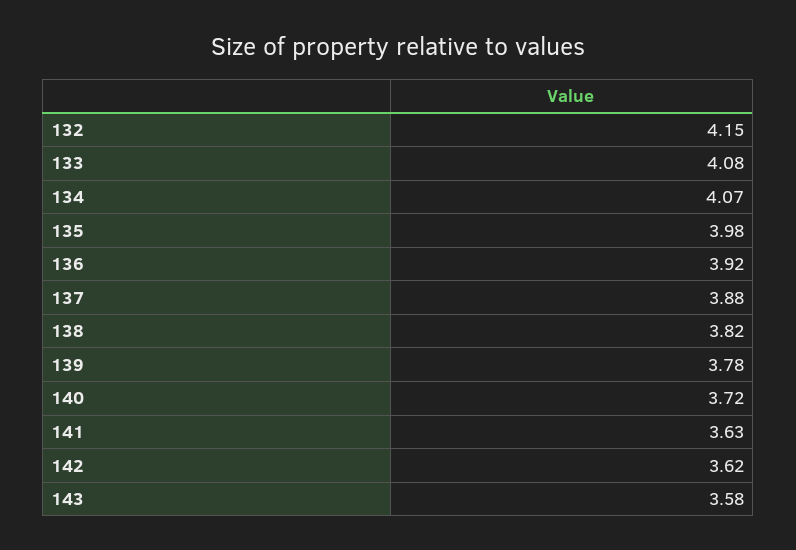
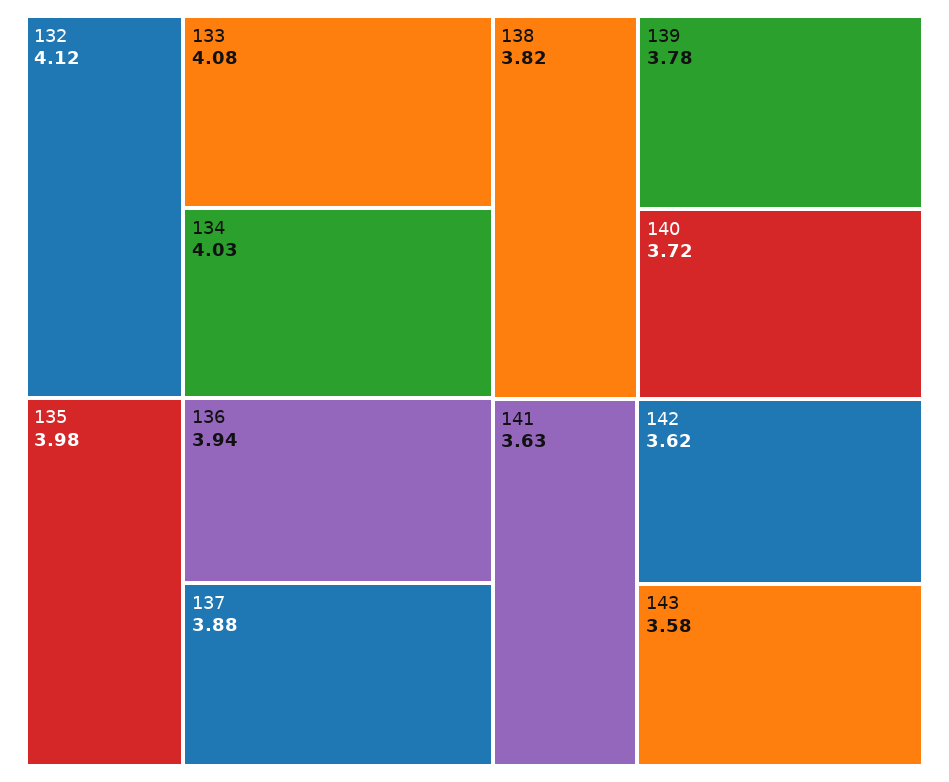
132: 4.15 -> 4.12
134: 4.07 -> 4.03
136: 3.92 -> 3.94

